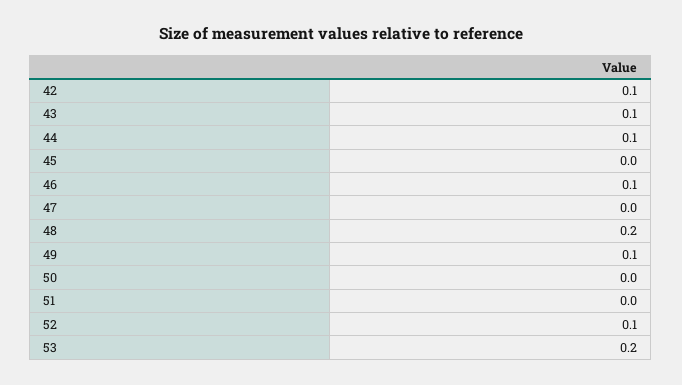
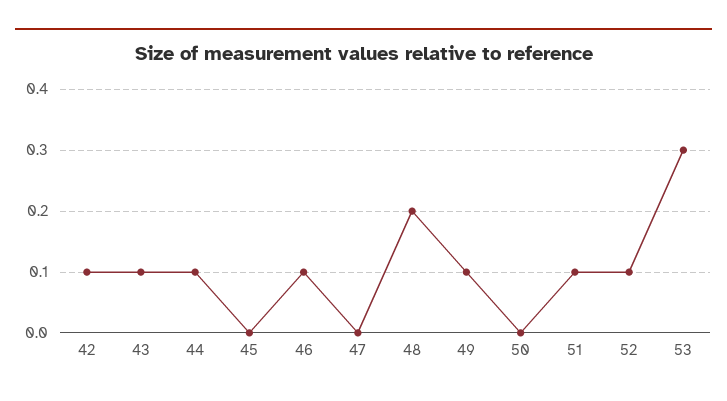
51: 0 -> 0.1
53: 0.2 -> 0.3

